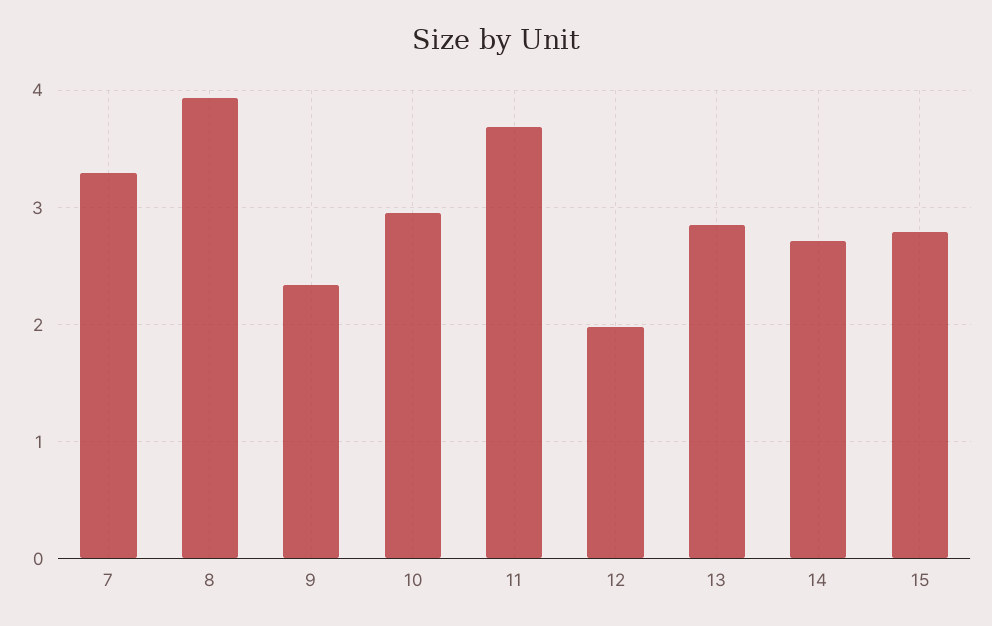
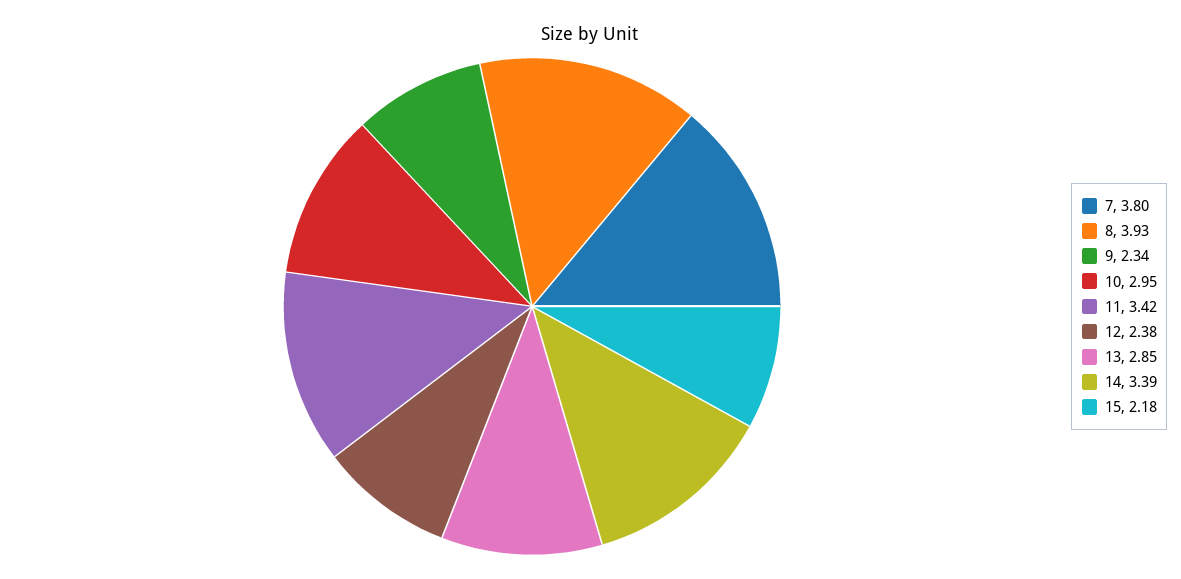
7: 3.3 -> 3.8
11: 3.7 -> 3.42
12: 2 -> 2.38
14: 2.7 -> 3.39
15: 2.8 -> 2.18

